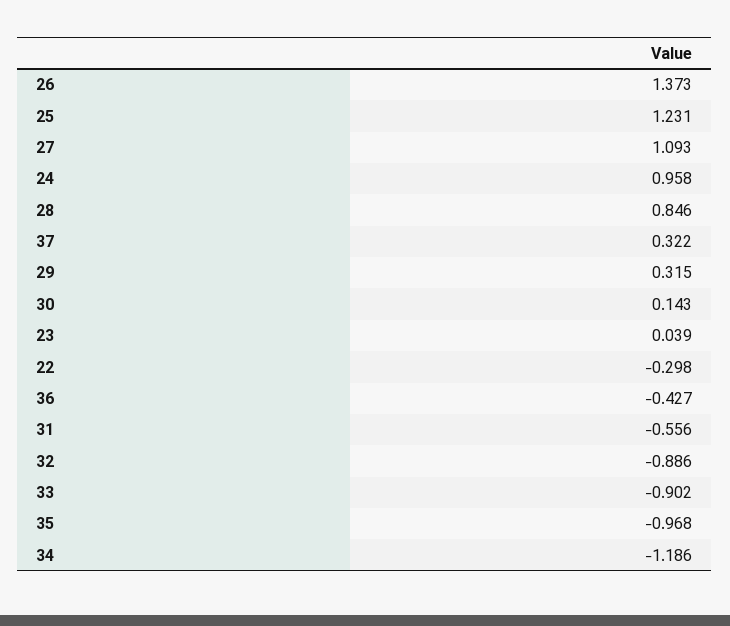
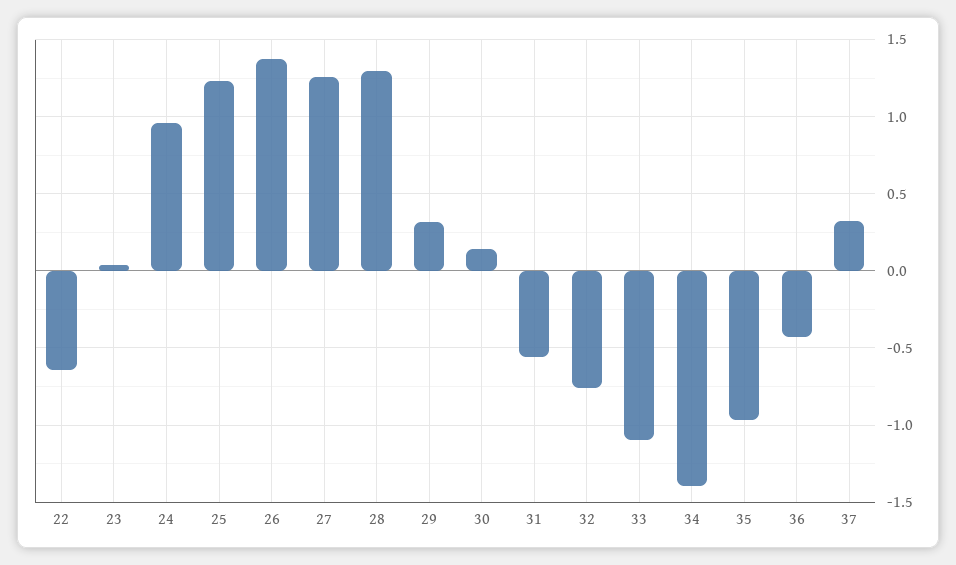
27: 1.093 -> 1.25
28: 0.846 -> 1.3
22: -0.298 -> -0.65
32: -0.886 -> -0.75
33: -0.902 -> -1.1
34: -1.186 -> -1.4

